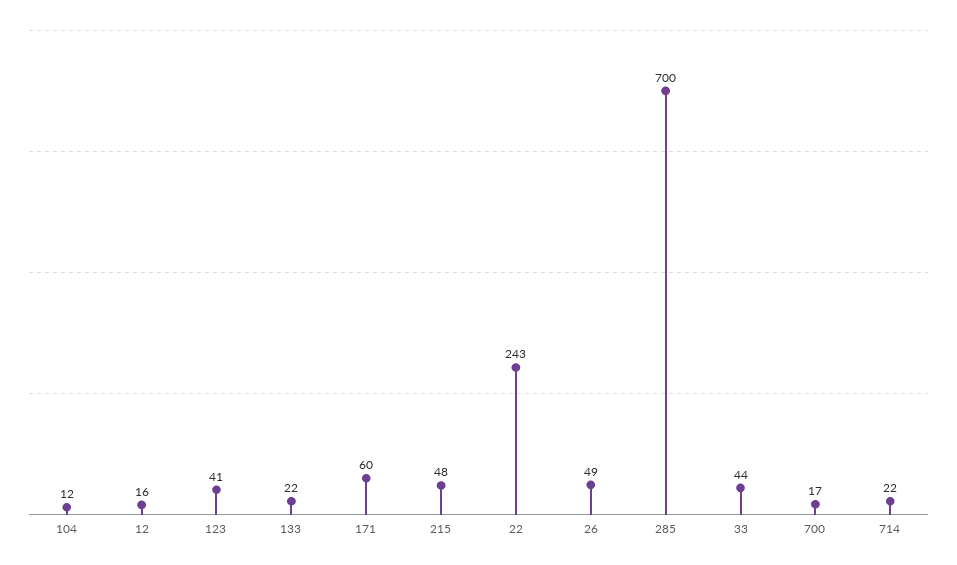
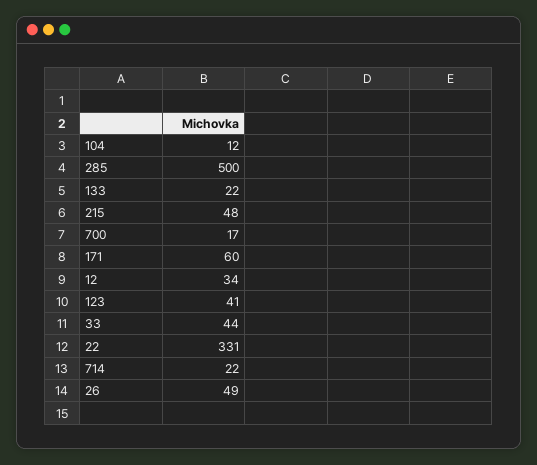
12: 16 -> 34
22: 243 -> 331
285: 700 -> 500

